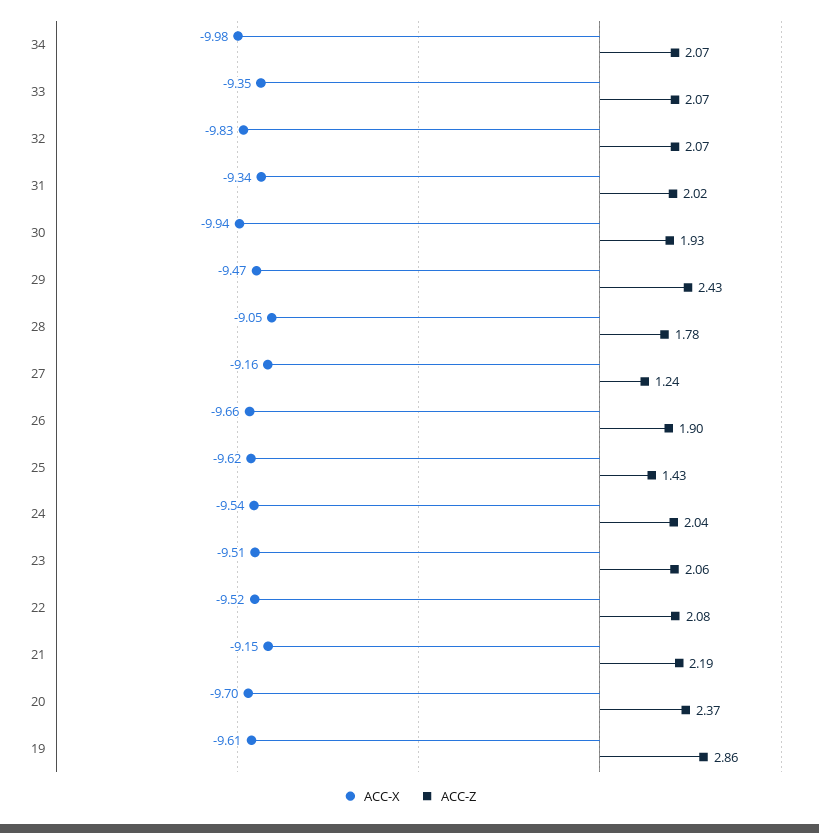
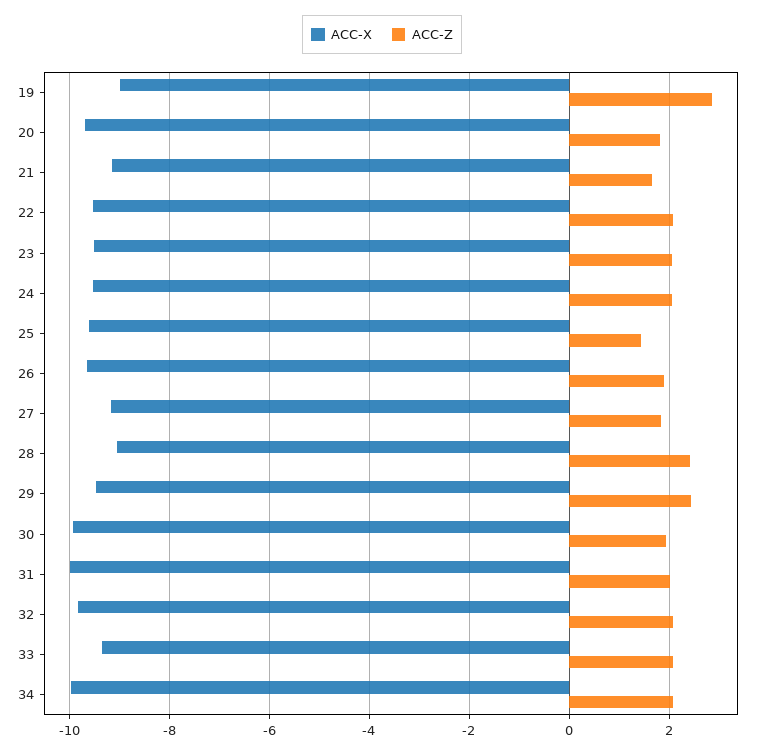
ACC-X, 31: -9.34 -> -10
ACC-Z, 28: 1.78 -> 2.4
ACC-Z, 27: 1.24 -> 1.8
ACC-Z, 21: 2.19 -> 1.6
ACC-Z, 20: 2.37 -> 1.8
ACC-X, 19: -9.61 -> -9

